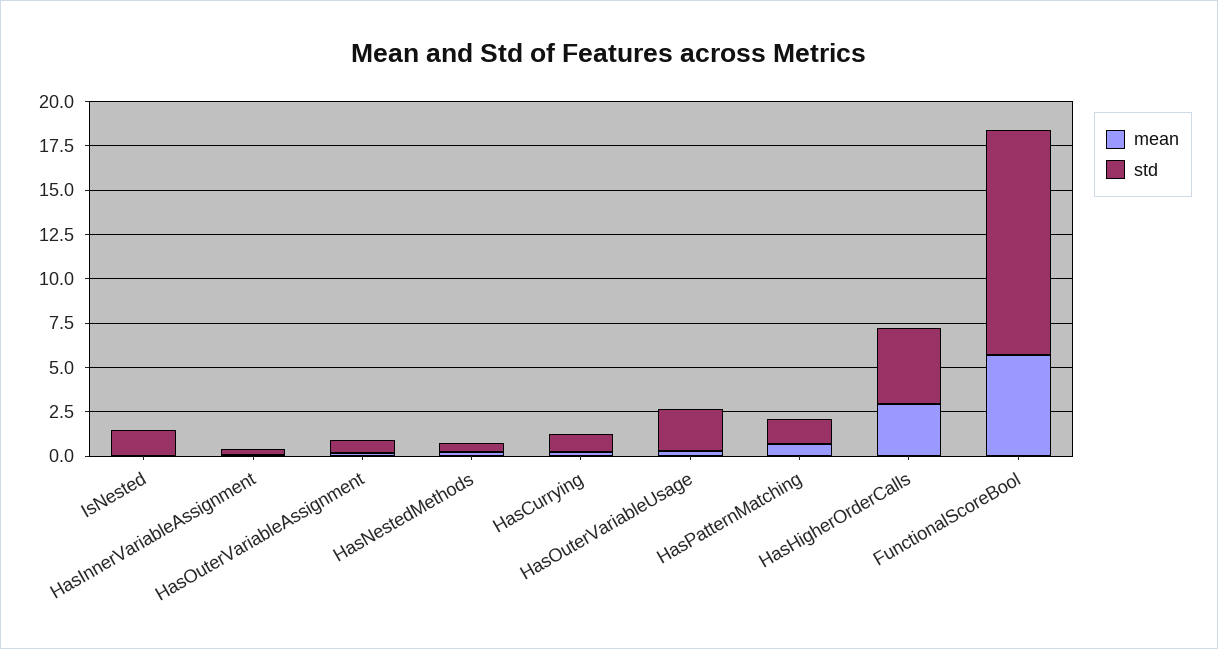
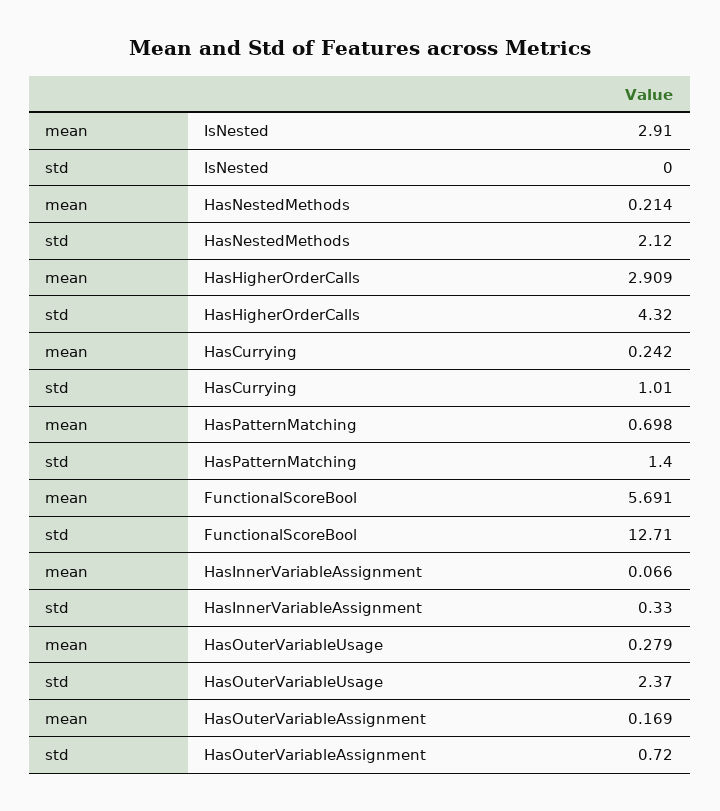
mean, IsNested: 0 -> 2.91
std, IsNested: 1.5 -> 0
std, HasNestedMethods: 0.5 -> 2.12

